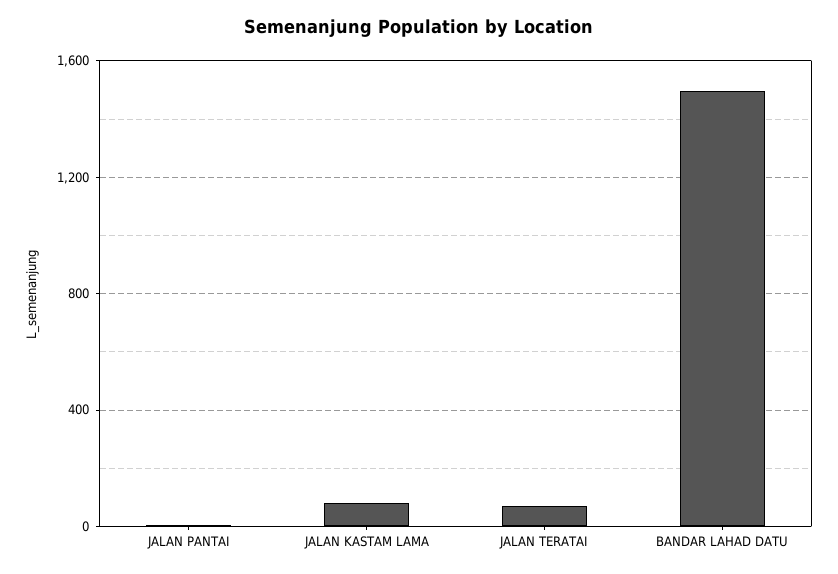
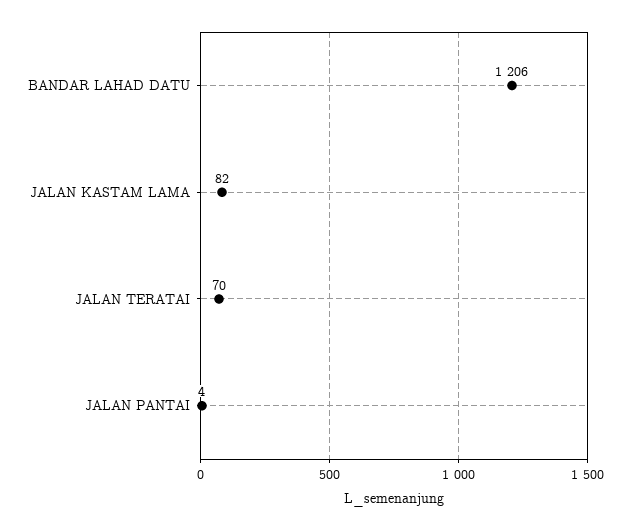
BANDAR LAHAD DATU: 1500 -> 1206

